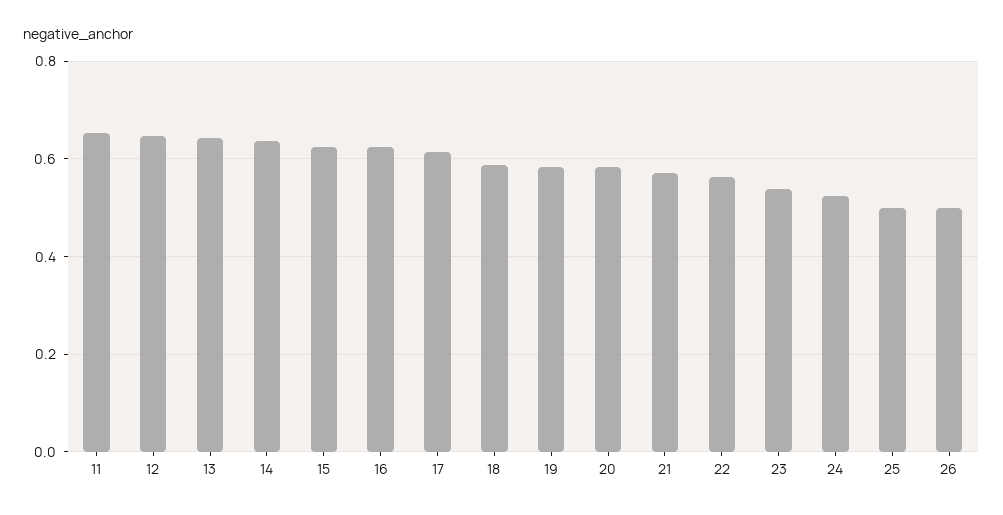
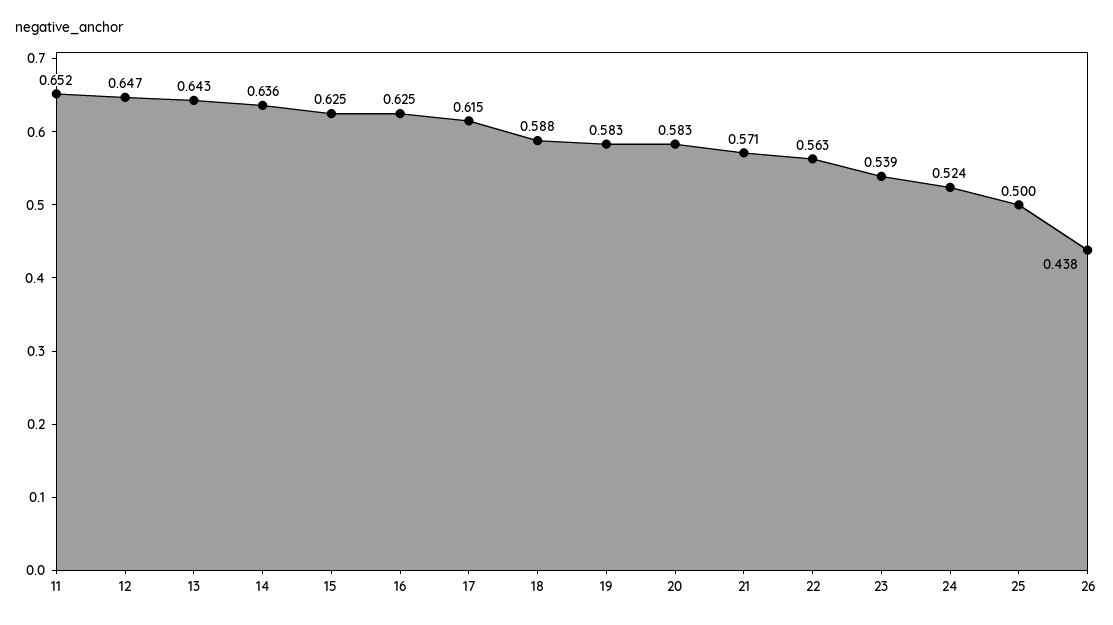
26: 0.5 -> 0.438

